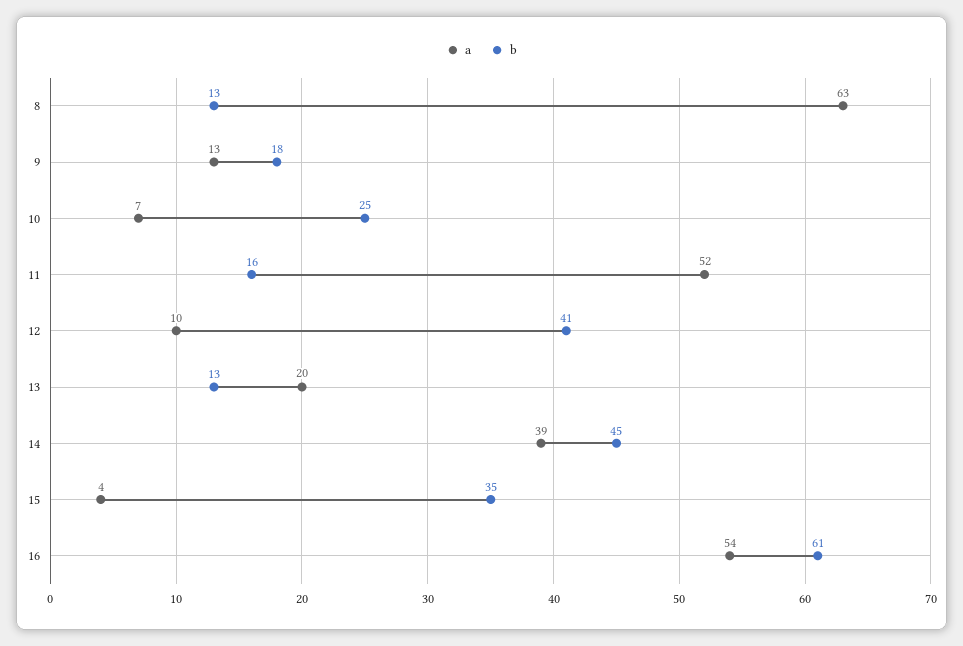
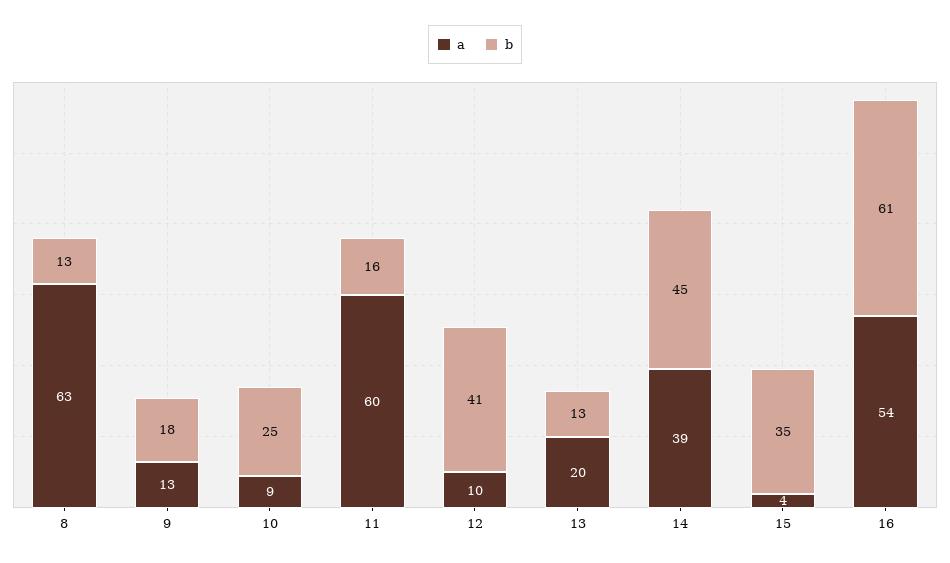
a, 10: 7 -> 9
a, 11: 52 -> 60

